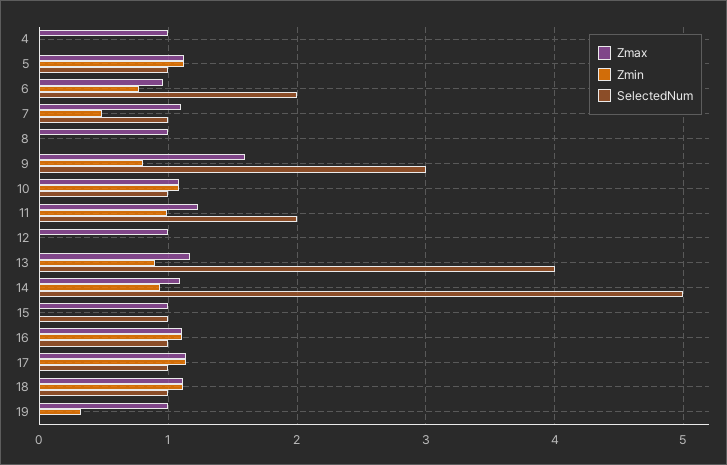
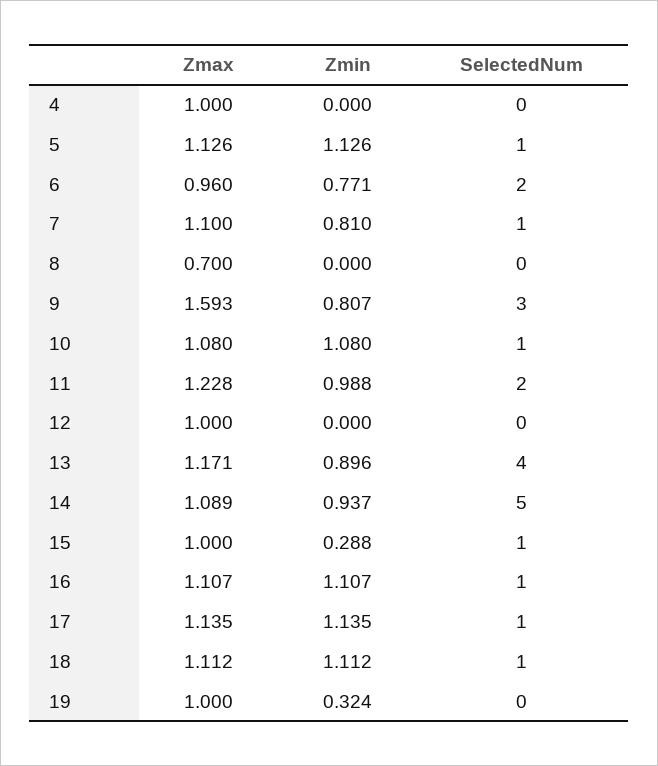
Zmin, 7: 0.5 -> 0.81
Zmax, 8: 1 -> 0.7
Zmin, 15: 0 -> 0.288

